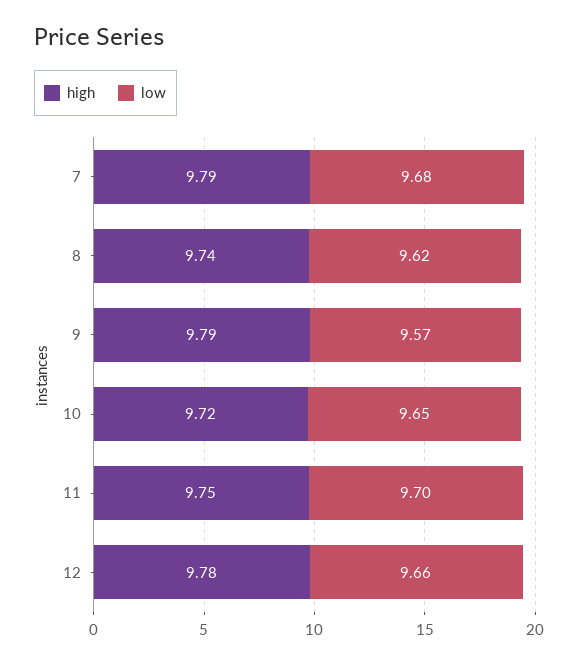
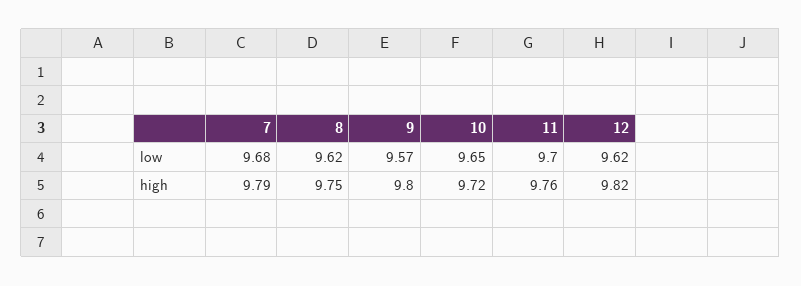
high, 8: 9.74 -> 9.75
high, 9: 9.79 -> 9.8
high, 11: 9.75 -> 9.76
high, 12: 9.78 -> 9.82
low, 12: 9.66 -> 9.62

